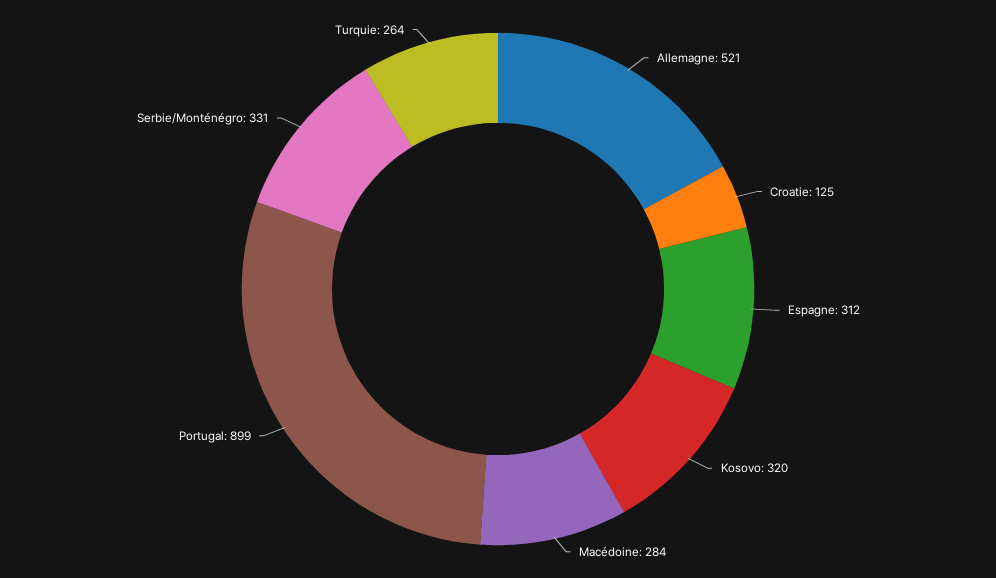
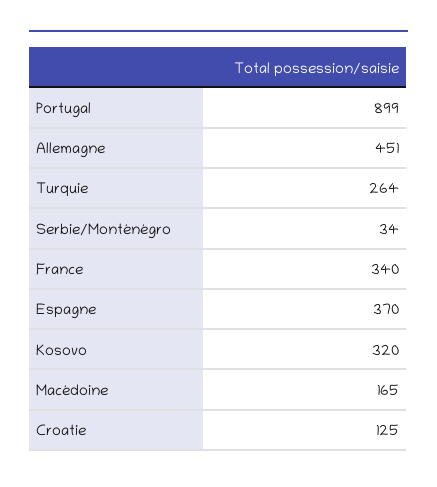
Allemagne: 521 -> 451
Espagne: 312 -> 370
Macédoine: 284 -> 165
Serbie/Monténégro: 331 -> 34
France: none -> 340

